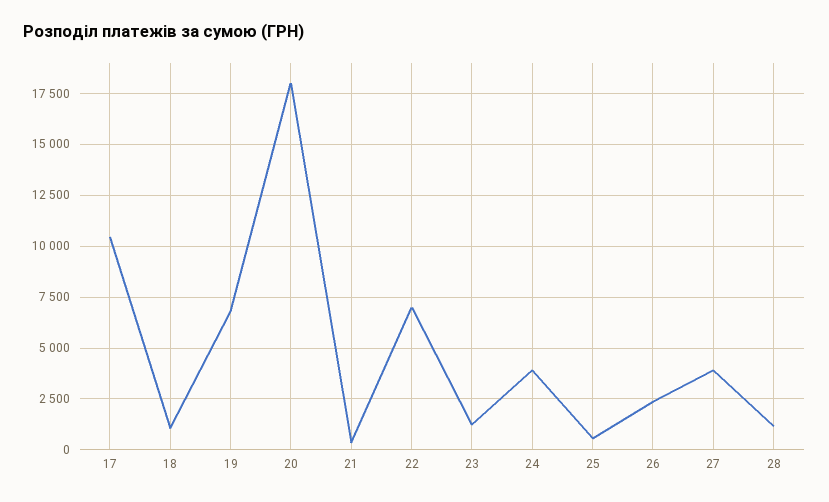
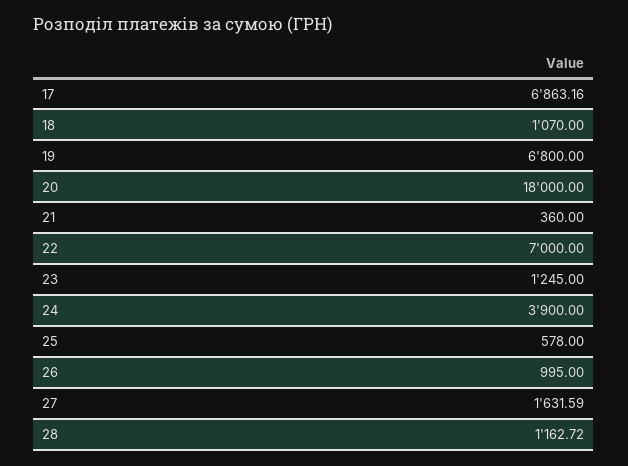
17: 10500 -> 6863.16
26: 2500 -> 995
27: 4000 -> 1631.59

